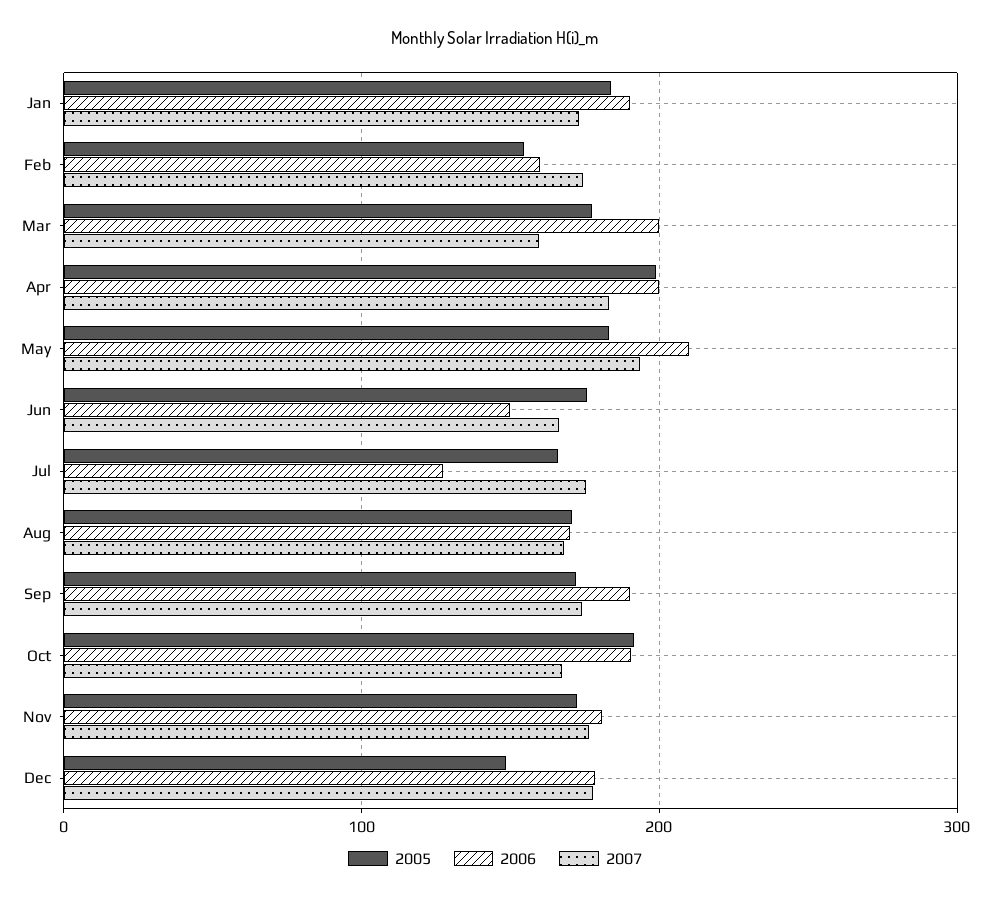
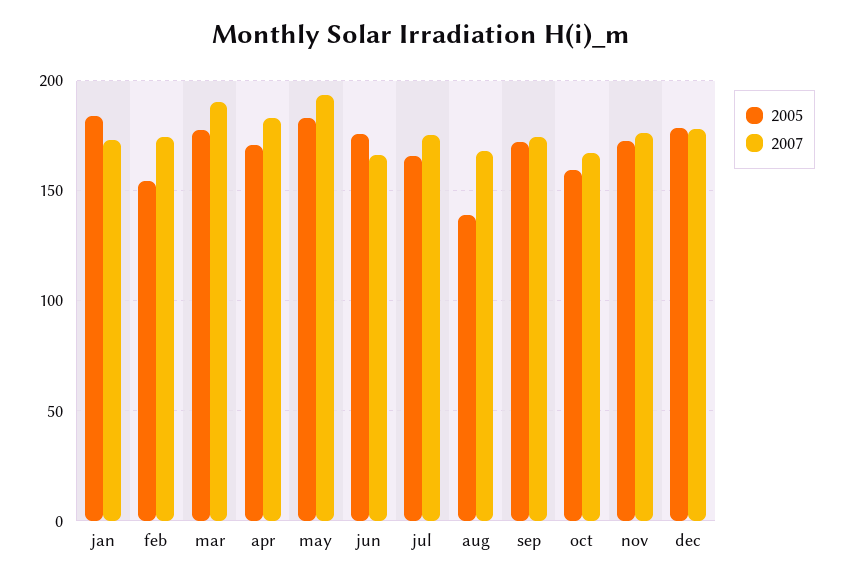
2006, Jan: 190 -> none
2006, Feb: 160 -> none
2006, Mar: 200 -> none
2007, Mar: 160 -> 190
2005, Apr: 200 -> 170
2006, Apr: 200 -> none
2006, May: 210 -> none
2006, Jun: 150 -> none
2006, Jul: 130 -> none
2005, Aug: 170 -> 140
2006, Aug: 170 -> none
2006, Sep: 190 -> none
2005, Oct: 190 -> 160
2006, Oct: 190 -> none
2006, Nov: 180 -> none
2005, Dec: 150 -> 180
2006, Dec: 180 -> none

